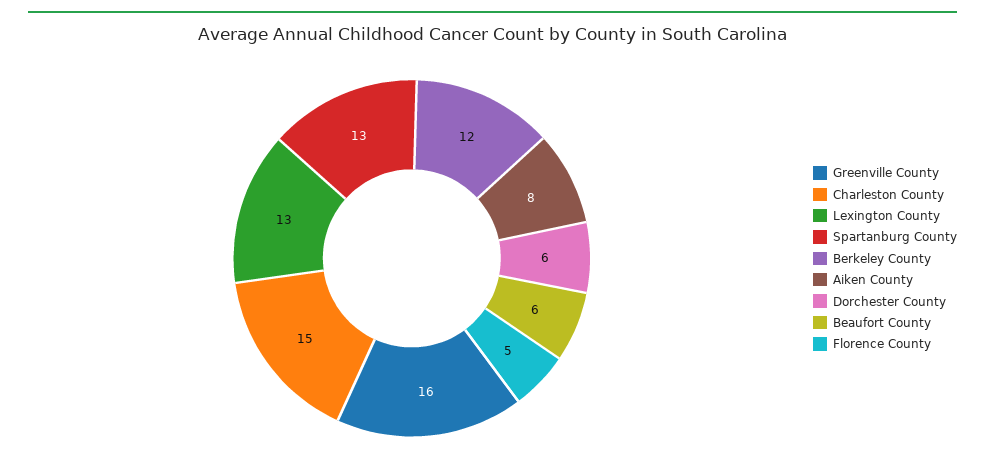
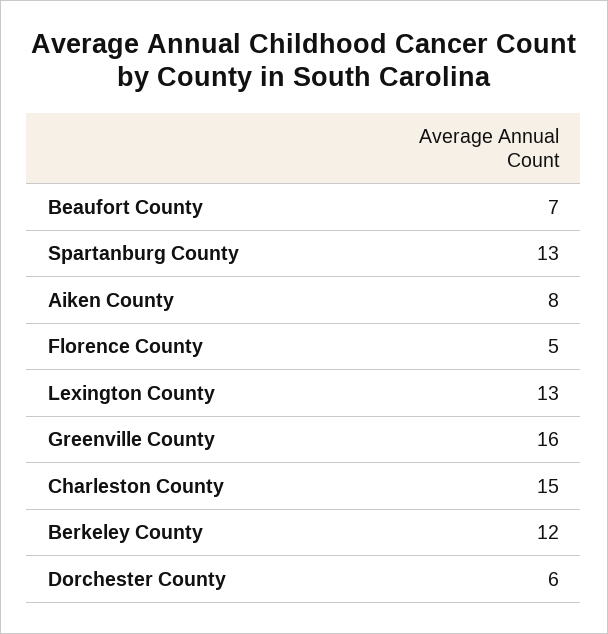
Beaufort County: 6 -> 7

